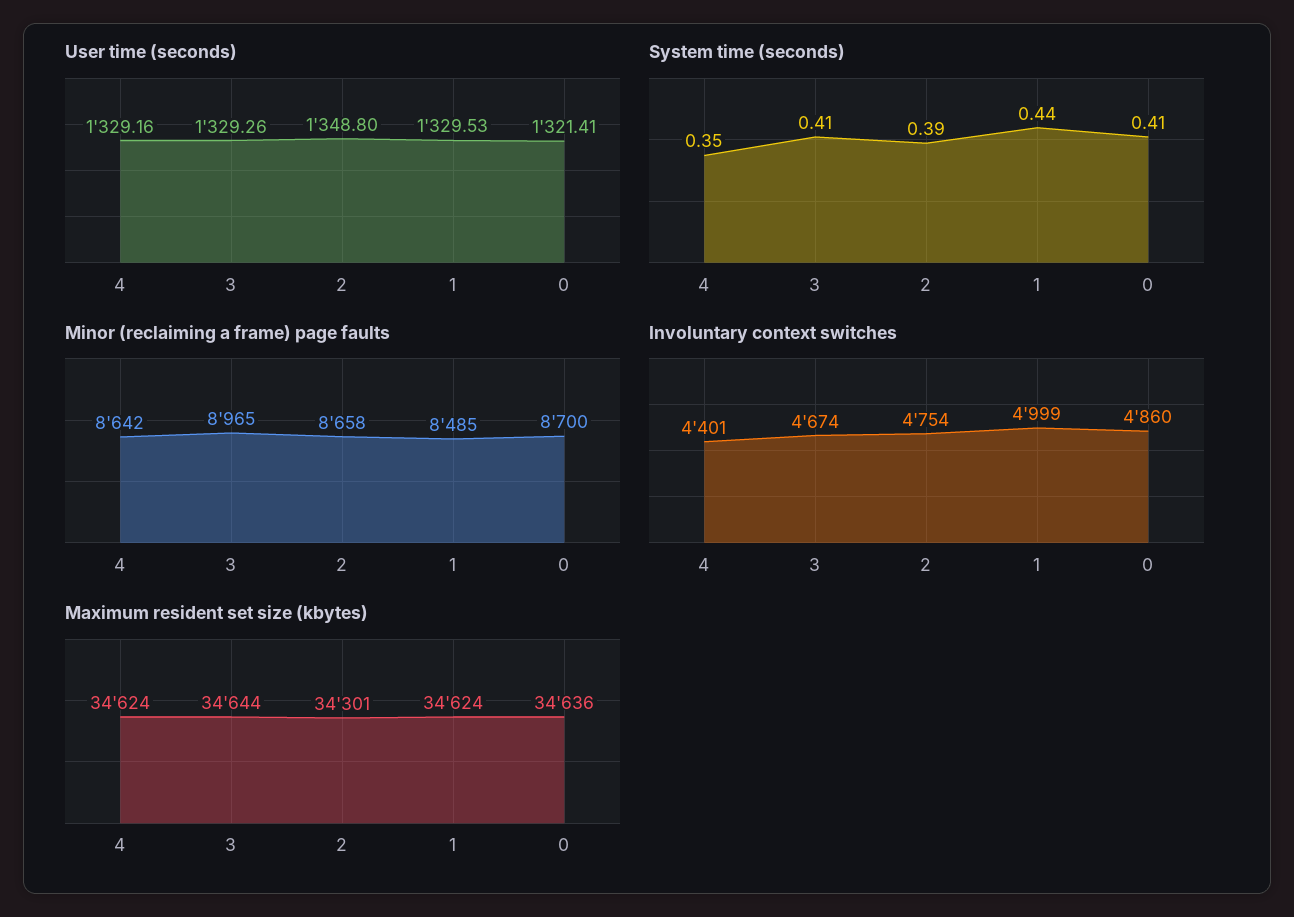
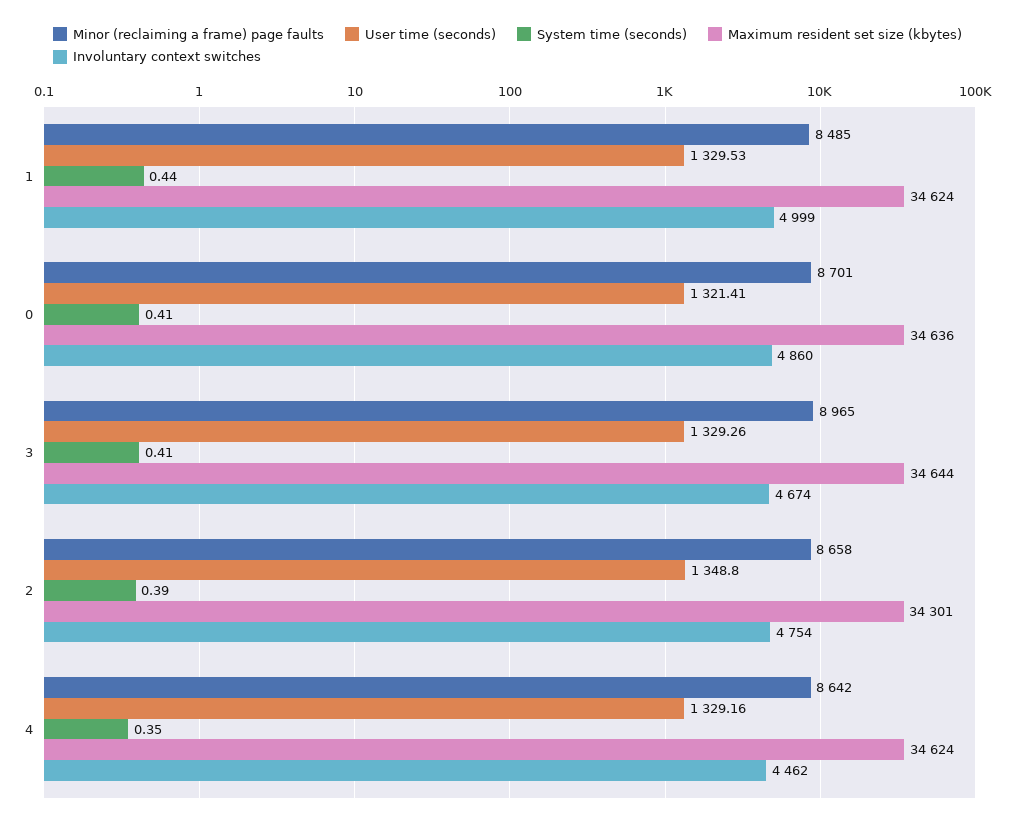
Minor (reclaiming a frame) page faults, 0: 8700 -> 8701
Involuntary context switches, 4: 4401 -> 4462

